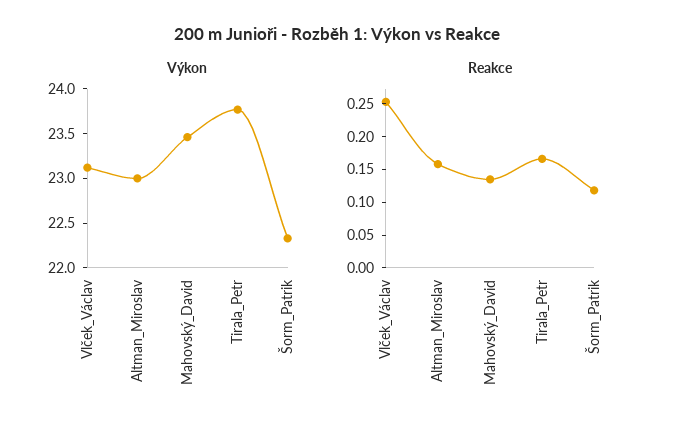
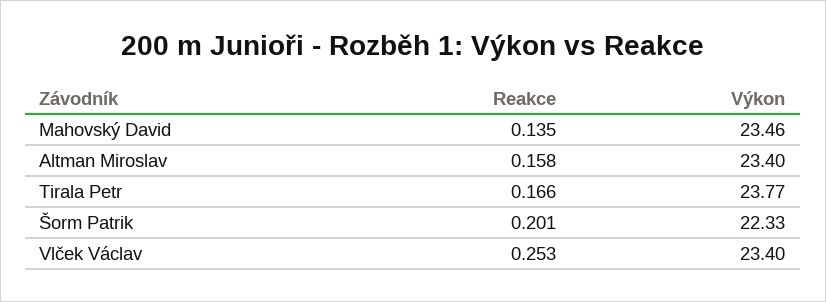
Výkon, Vlček_Václav: 23.1 -> 23.4
Výkon, Altman_Miroslav: 23 -> 23.4
Reakce, Šorm_Patrik: 0.125 -> 0.201

